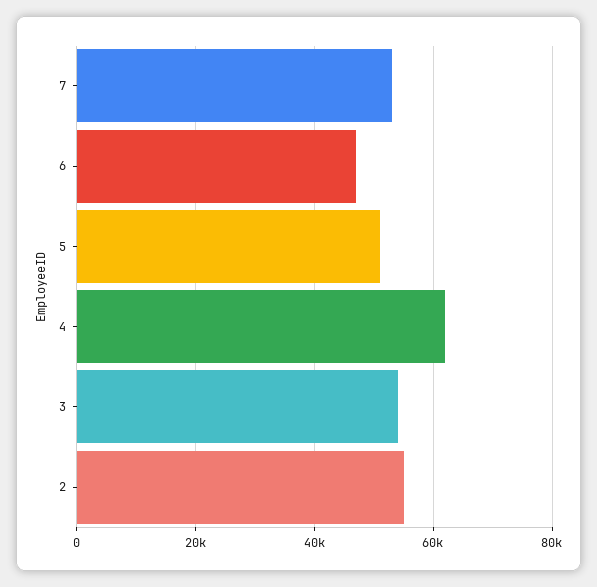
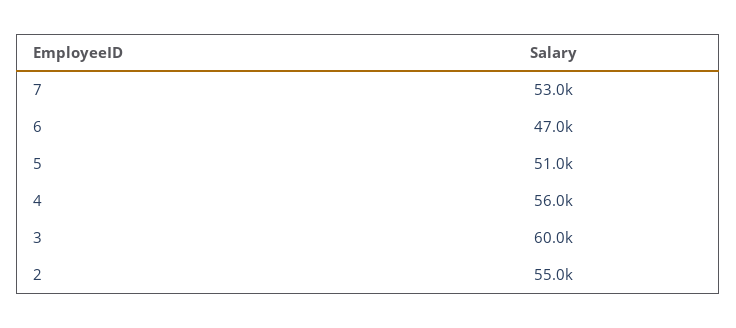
4: 62000 -> 56000
3: 54000 -> 60000

